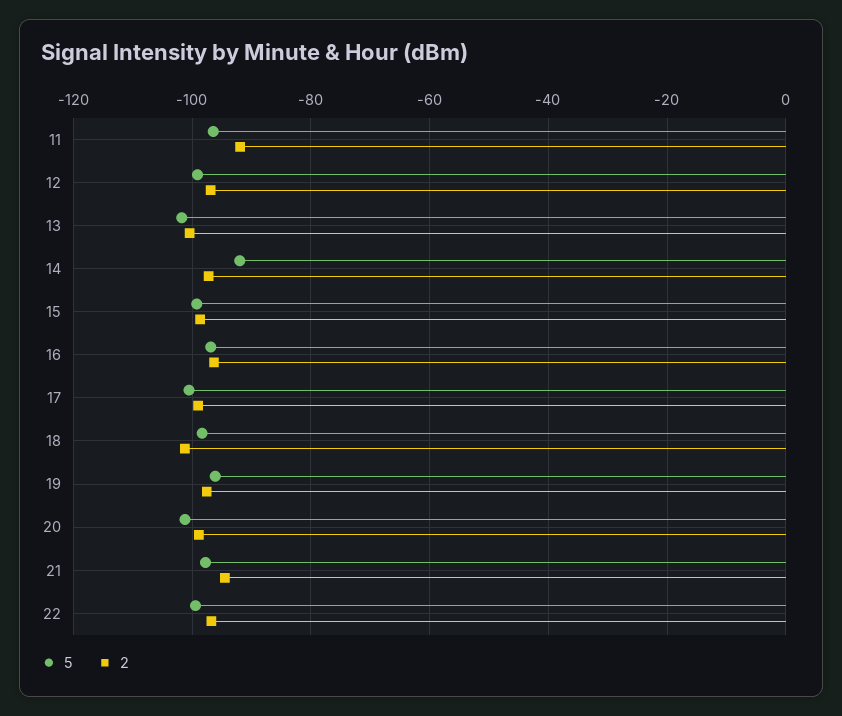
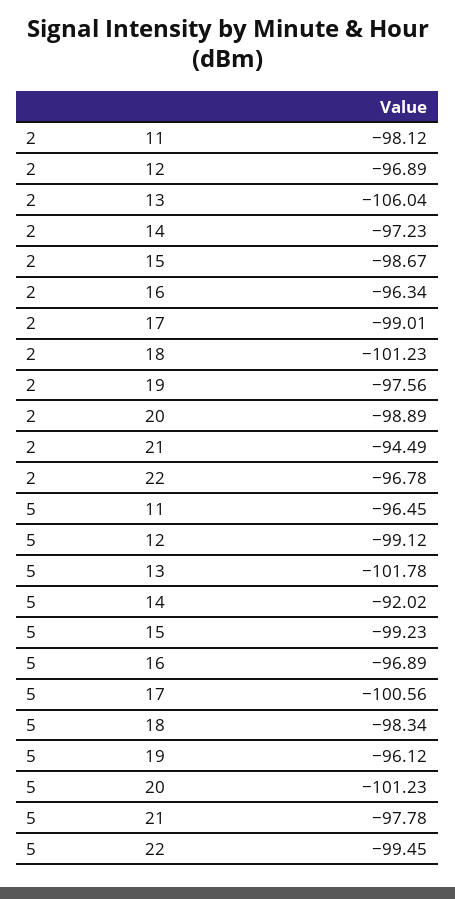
2, 11: -92 -> -98.12
2, 13: -100 -> -106.04

